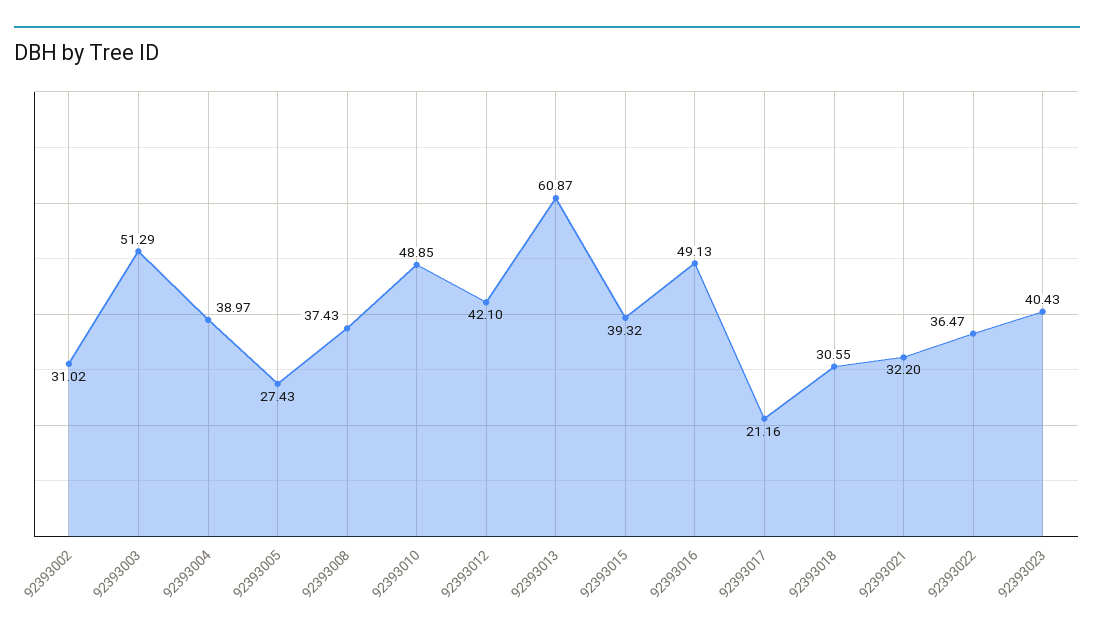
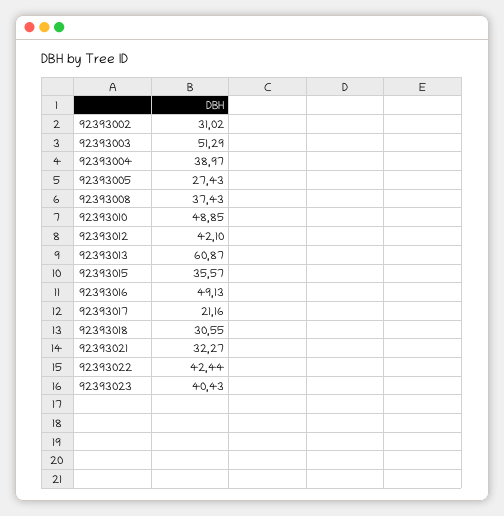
92393015: 39.32 -> 35.57
92393021: 32.2 -> 32.27
92393022: 36.47 -> 42.44

